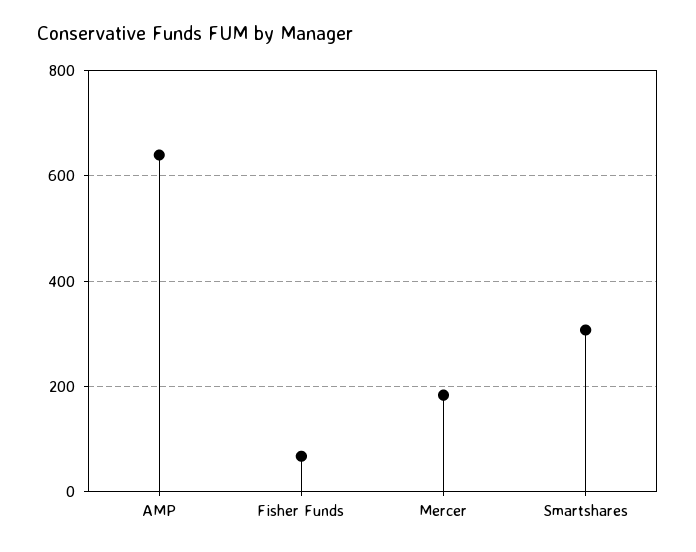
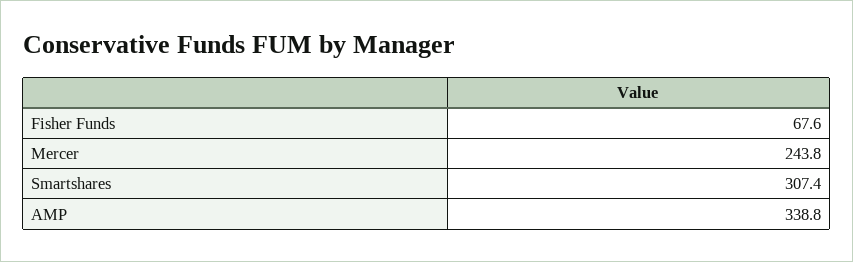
AMP: 640 -> 338.8
Mercer: 180 -> 243.8

